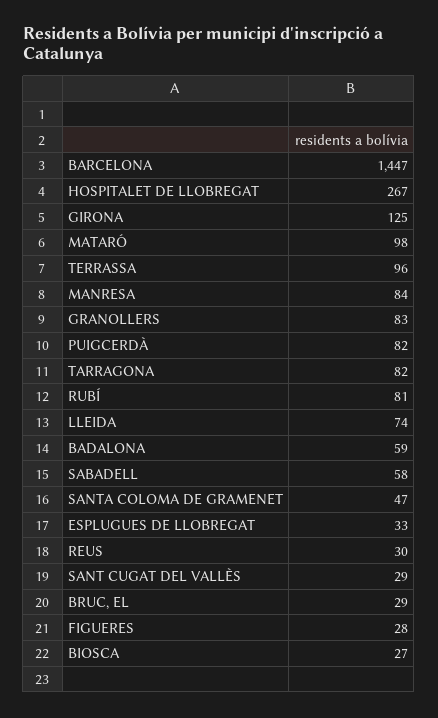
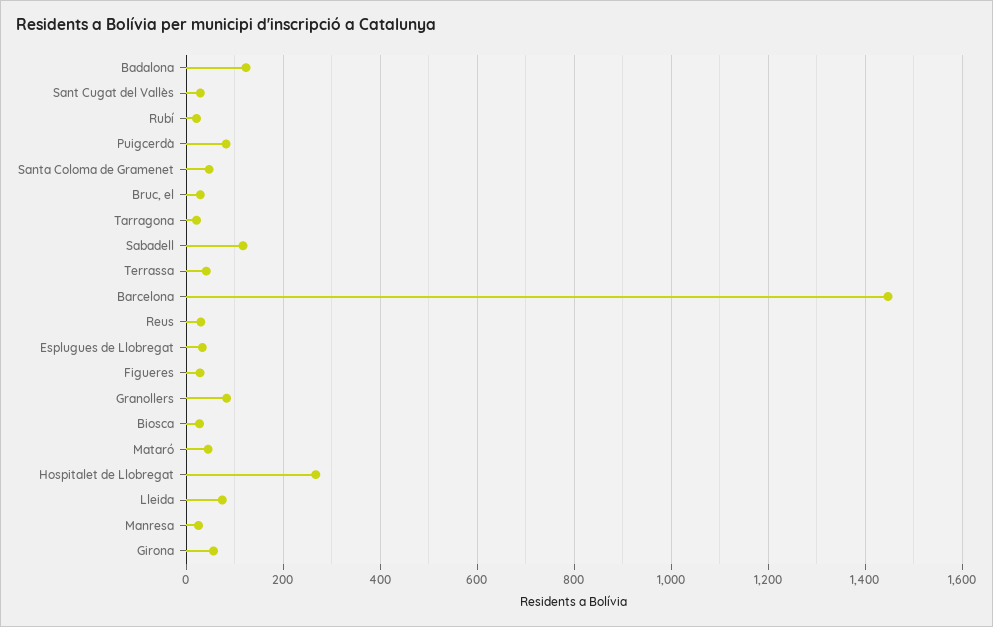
GIRONA: 125 -> 60
MATARÓ: 98 -> 40
TERRASSA: 96 -> 40
MANRESA: 84 -> 20
TARRAGONA: 82 -> 20
RUBÍ: 81 -> 20
BADALONA: 59 -> 120
SABADELL: 58 -> 120

